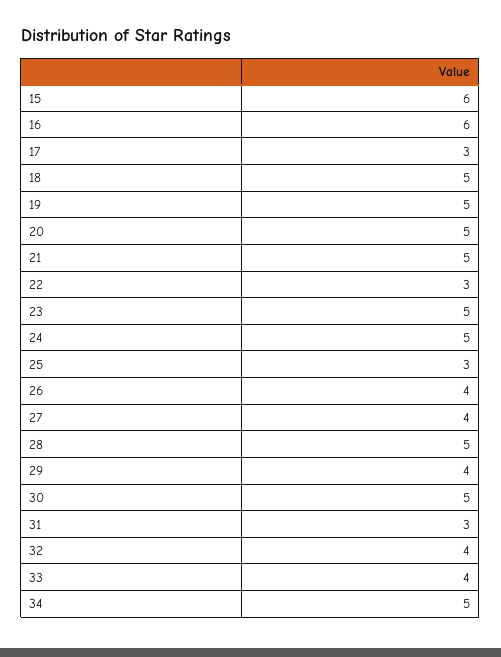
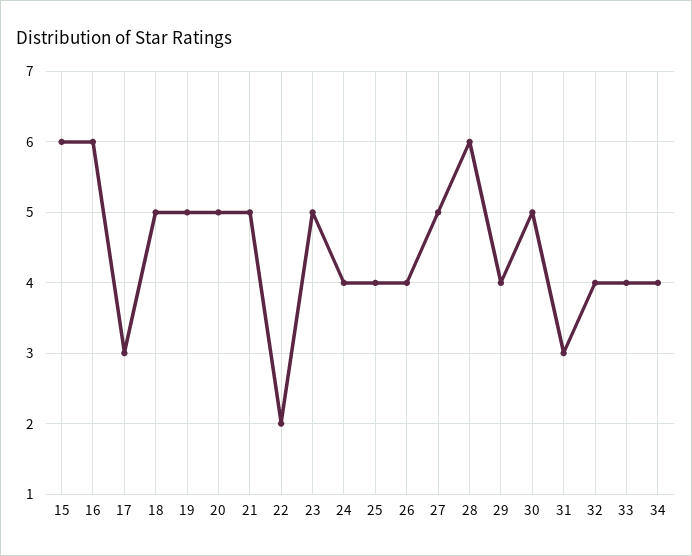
22: 3 -> 2
24: 5 -> 4
25: 3 -> 4
27: 4 -> 5
28: 5 -> 6
34: 5 -> 4

